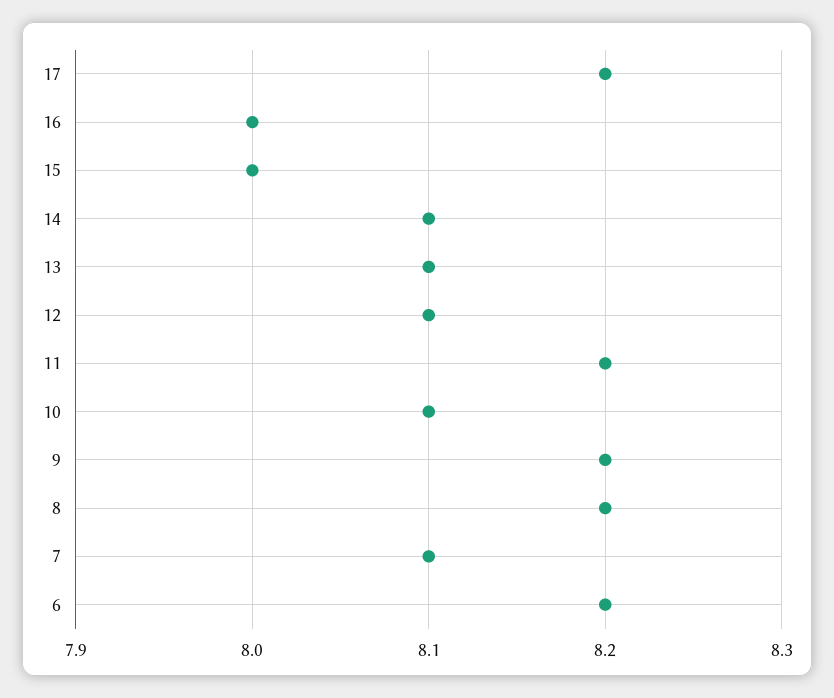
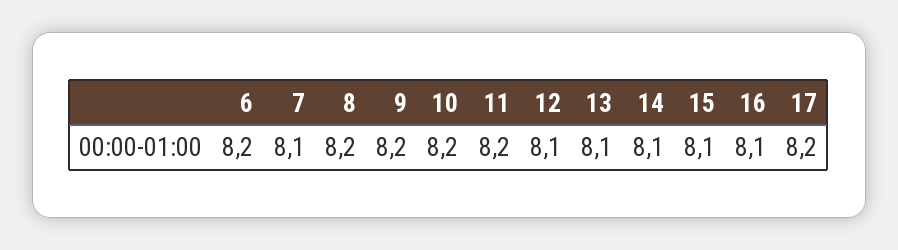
16: 8 -> 8.1
15: 8 -> 8.1
10: 8.1 -> 8.2

